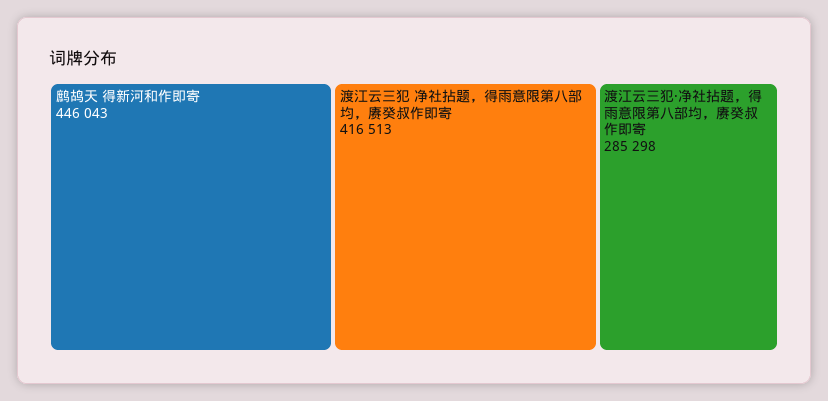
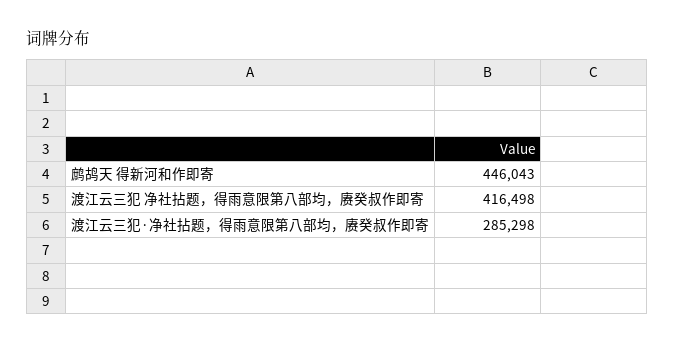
渡江云三犯 净社拈题，得雨意限第八部均，赓癸叔作即寄: 416513 -> 416498

